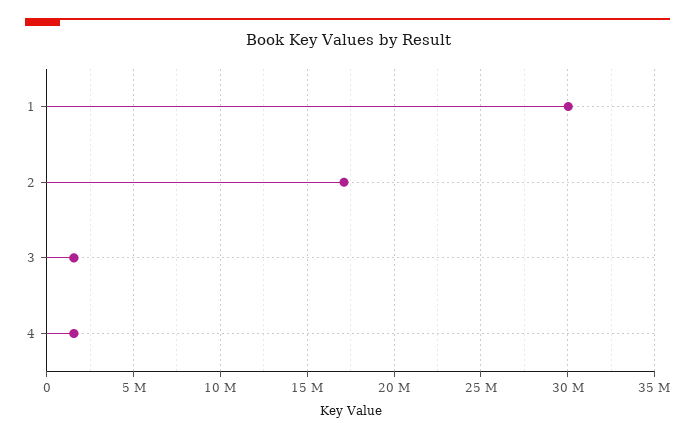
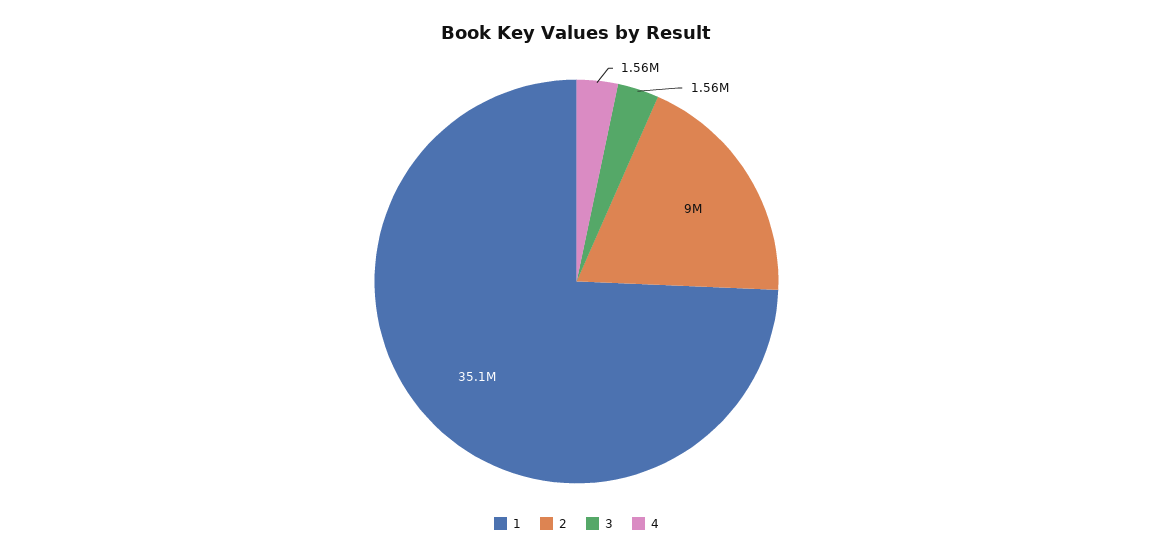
1: 30000000 -> 35100000
2: 17000000 -> 9000000

